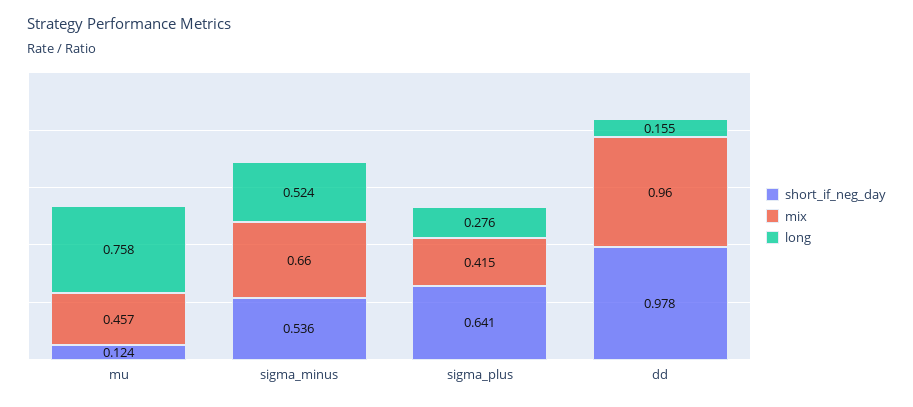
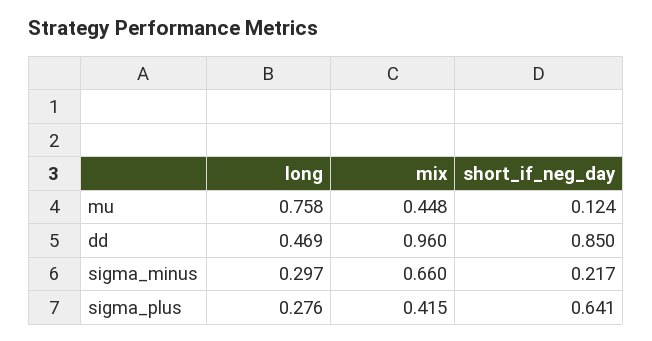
mix, mu: 0.457 -> 0.448
short_if_neg_day, sigma_minus: 0.536 -> 0.217
long, sigma_minus: 0.524 -> 0.297
short_if_neg_day, dd: 0.978 -> 0.85
long, dd: 0.155 -> 0.469

